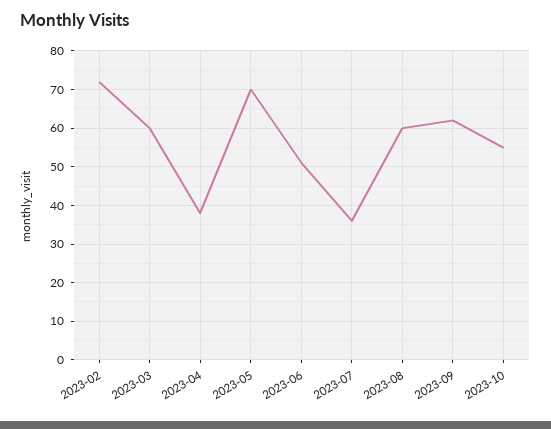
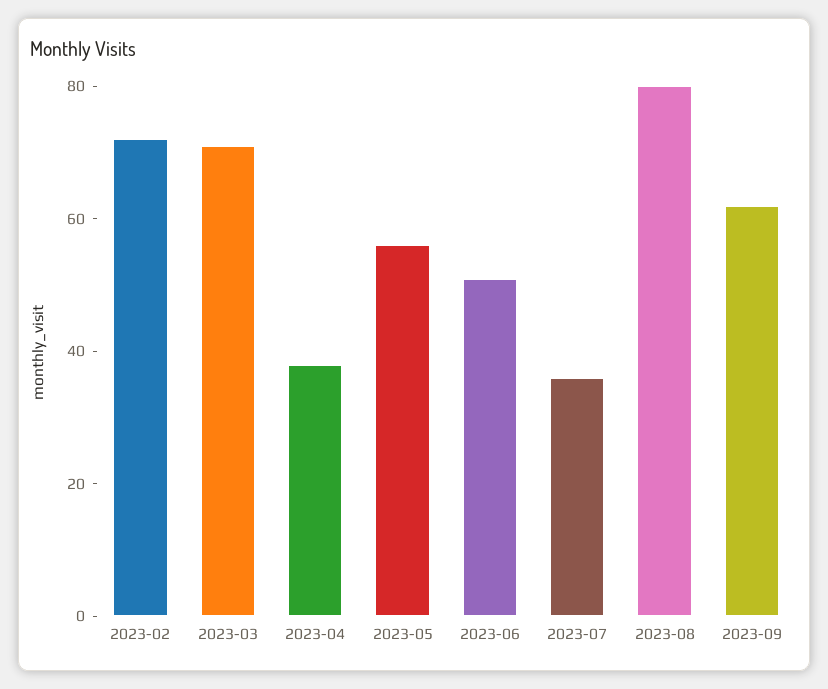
2023-03: 60 -> 70
2023-05: 70 -> 55
2023-08: 60 -> 80
2023-10: 55 -> none

